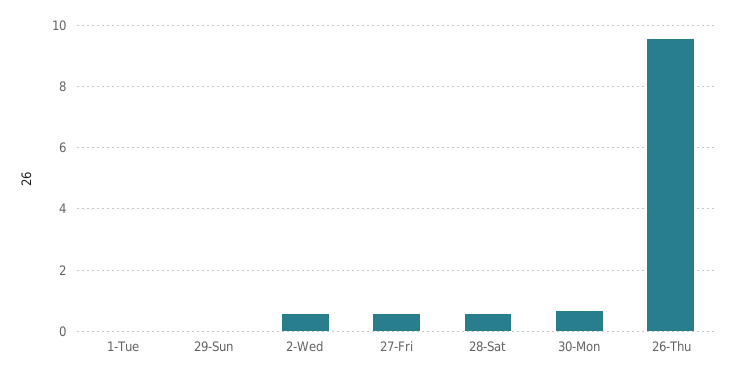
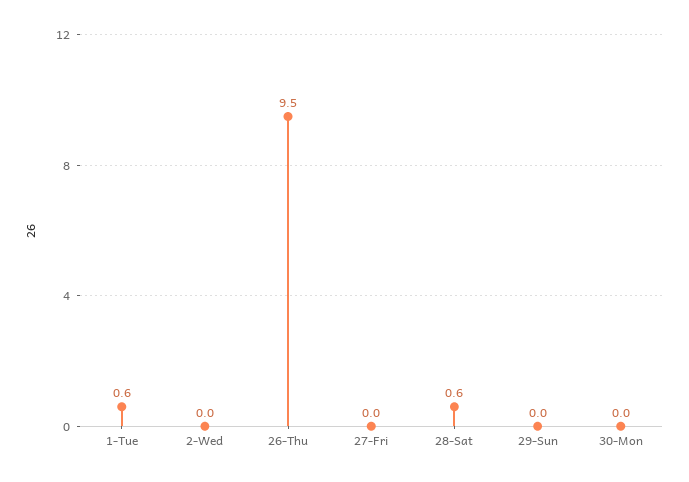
1-Tue: 0 -> 0.6
2-Wed: 0.6 -> 0
27-Fri: 0.6 -> 0
30-Mon: 0.6 -> 0

